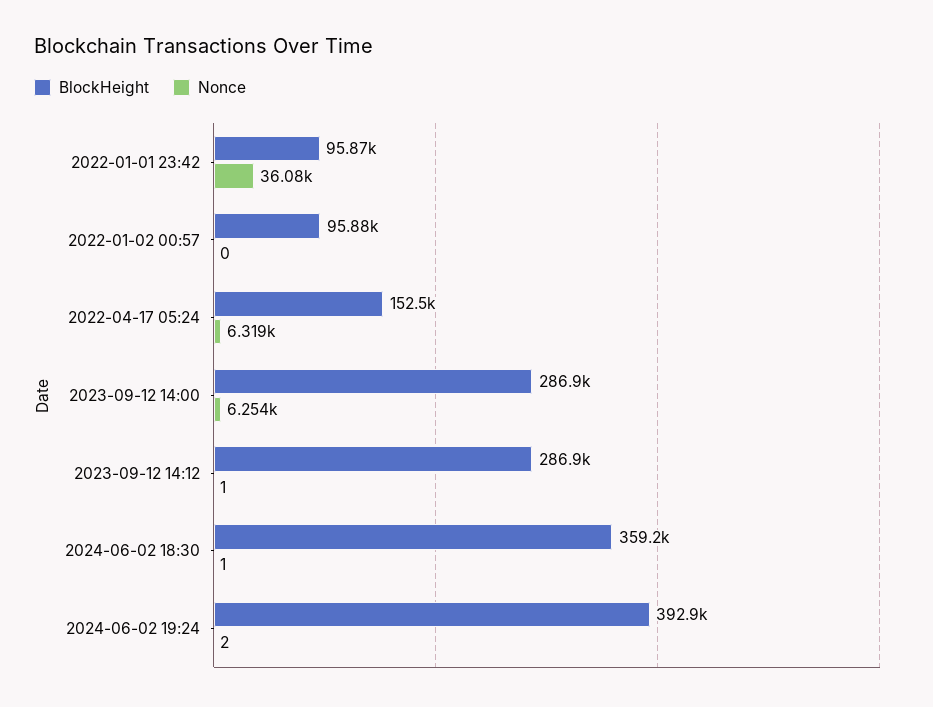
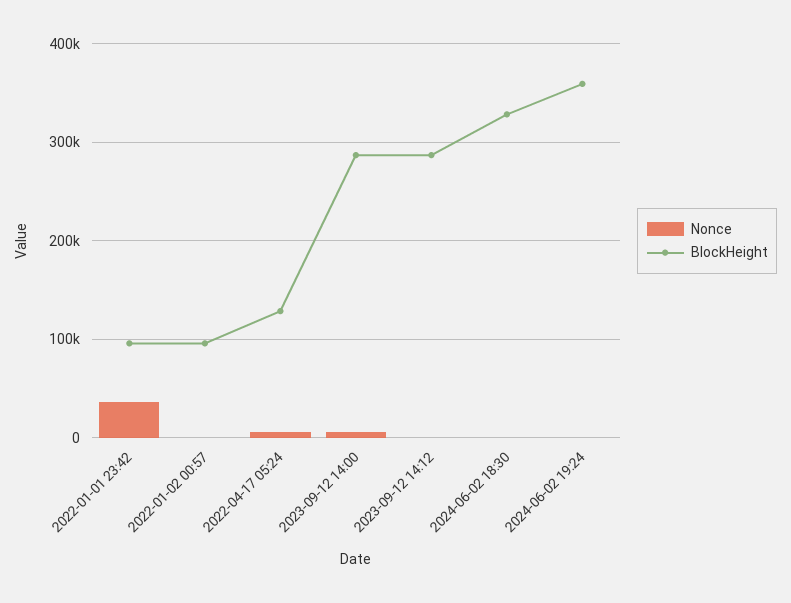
BlockHeight, 2022-04-17 05:24: 152500 -> 130000
BlockHeight, 2024-06-02 18:30: 359200 -> 330000
BlockHeight, 2024-06-02 19:24: 392900 -> 360000

